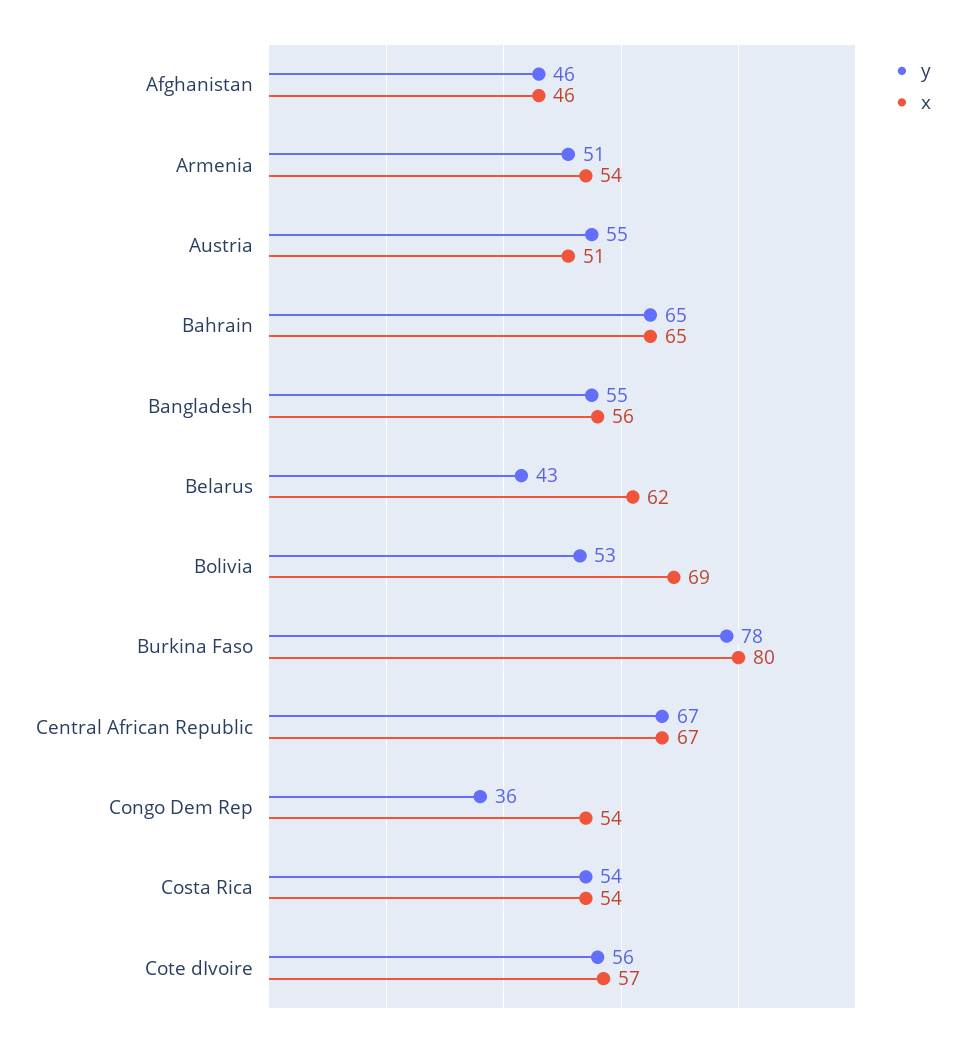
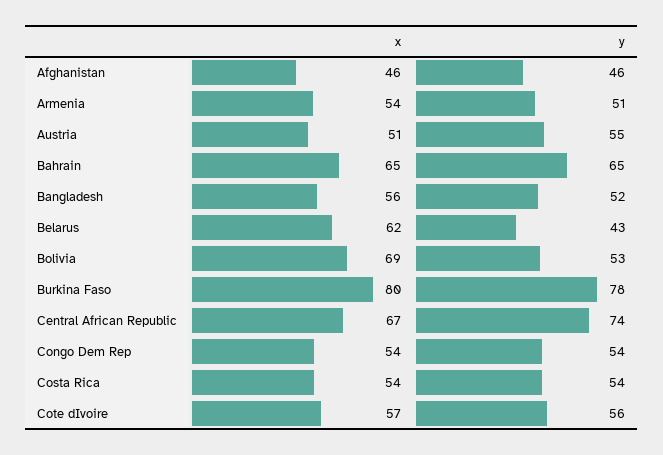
y, Bangladesh: 55 -> 52
y, Central African Republic: 67 -> 74
y, Congo Dem Rep: 36 -> 54

